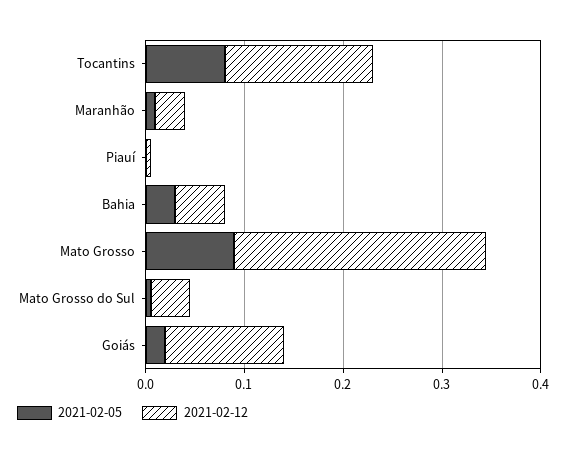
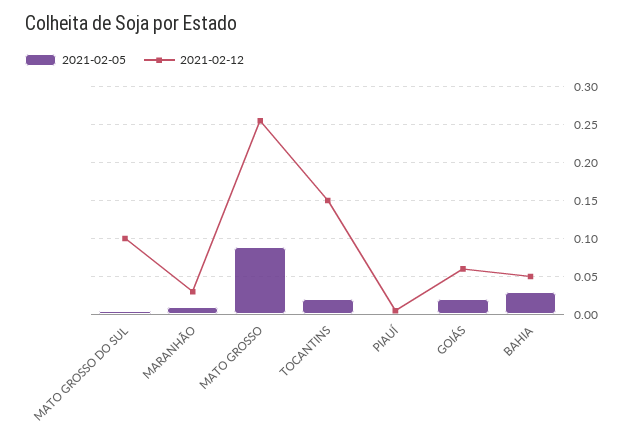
2021-02-05, Tocantins: 0.08 -> 0.02
2021-02-12, Mato Grosso do Sul: 0.04 -> 0.1
2021-02-12, Goiás: 0.12 -> 0.06

